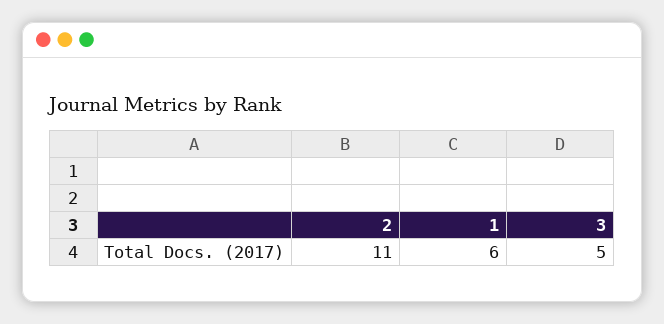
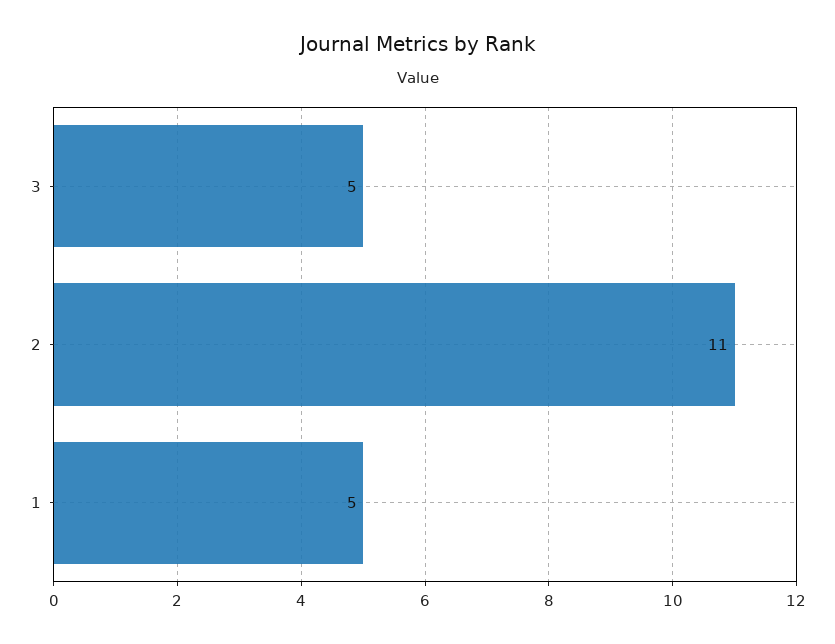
1: 6 -> 5

